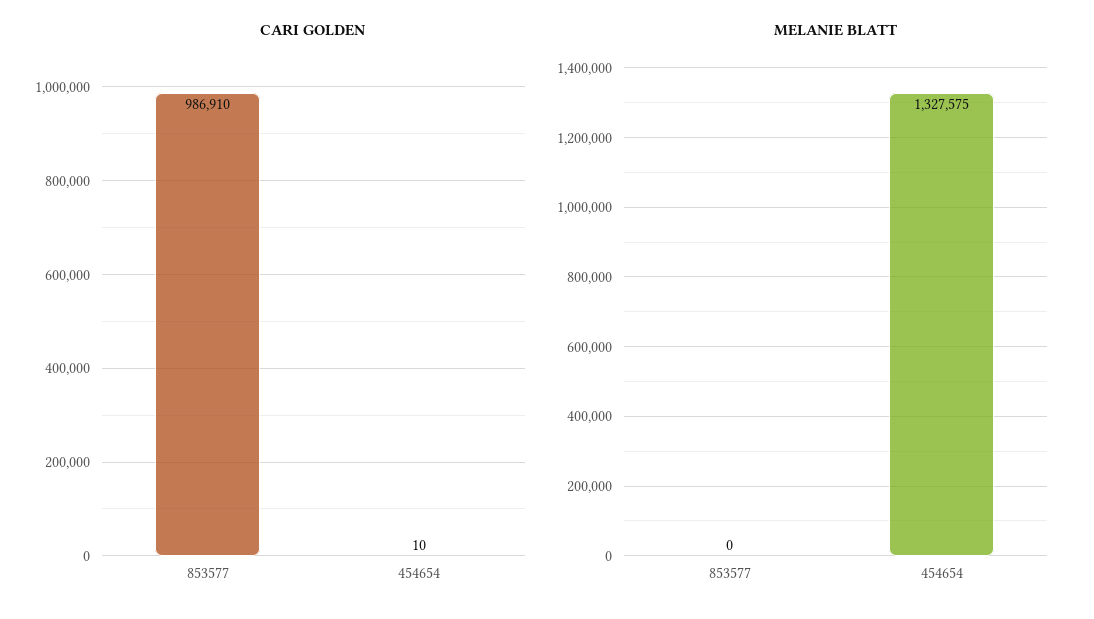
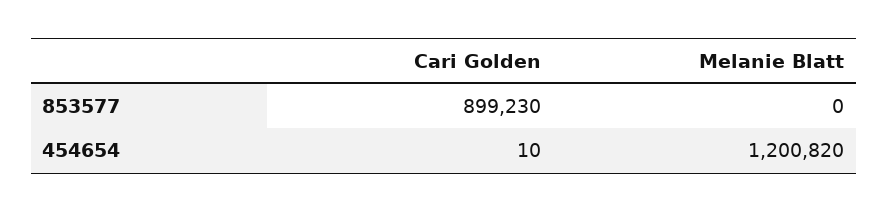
CARI GOLDEN, 853577: 986910 -> 899230
MELANIE BLATT, 454654: 1327575 -> 1200820

